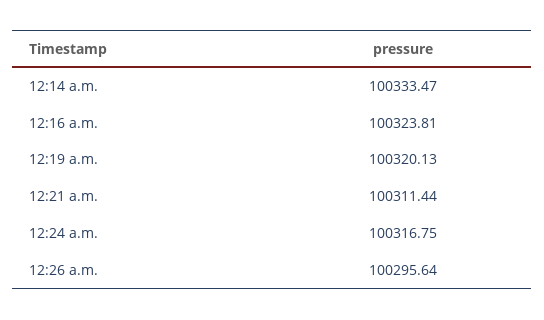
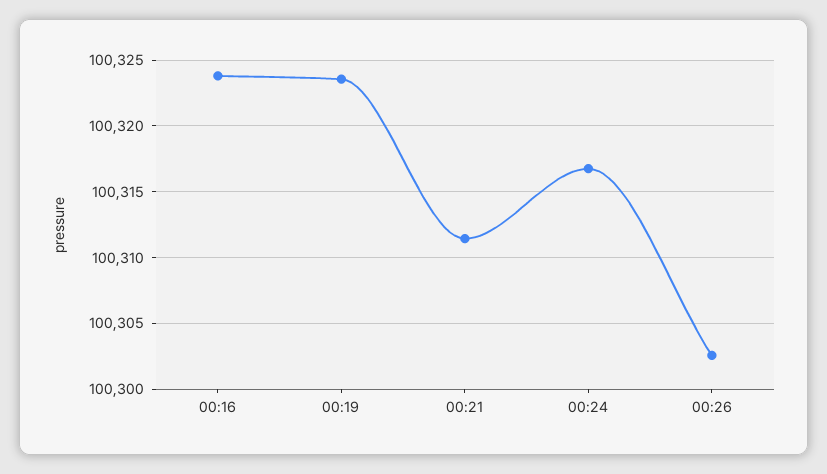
12:14 a.m.: 100333.47 -> none
12:19 a.m.: 100320.13 -> 100323.5
12:26 a.m.: 100295.64 -> 100302.5

